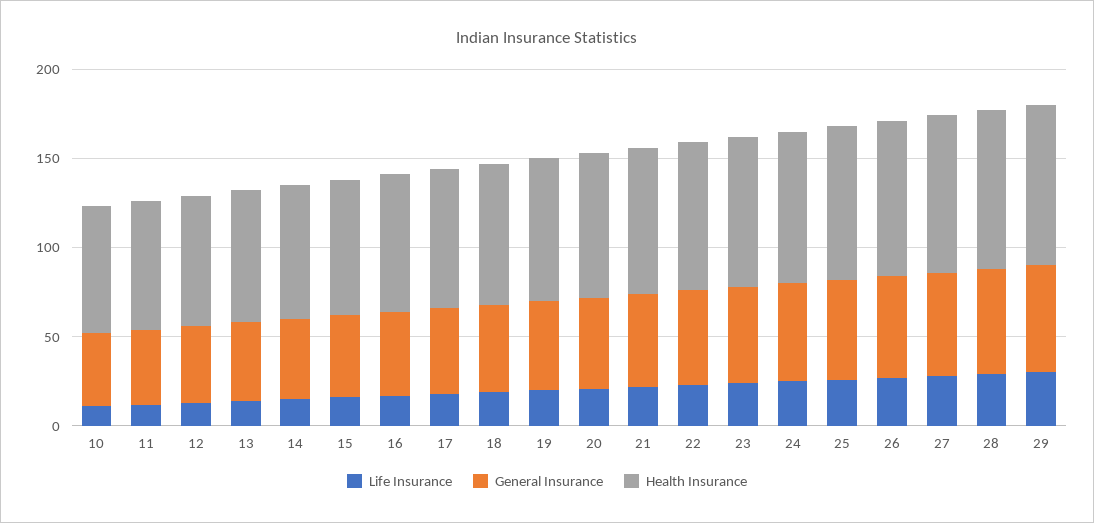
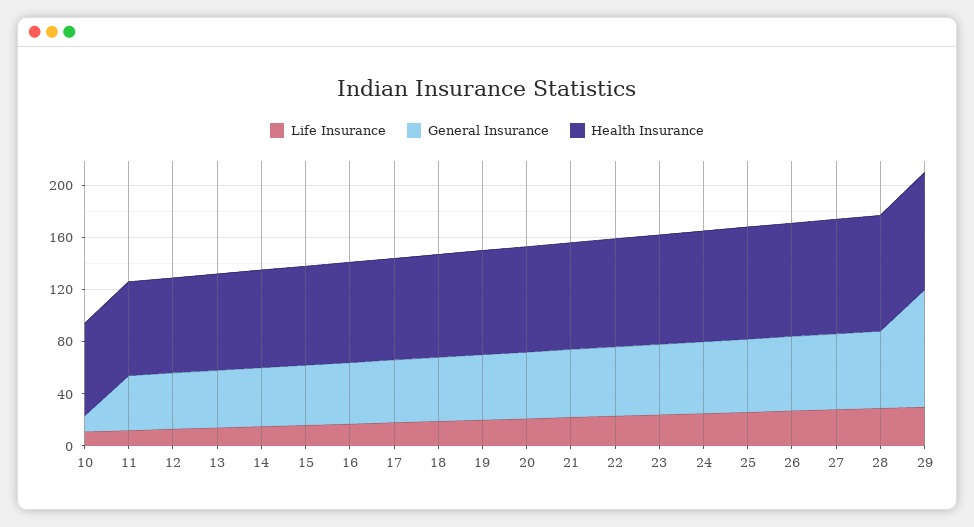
General Insurance, 10: 40 -> 10
General Insurance, 29: 60 -> 90

